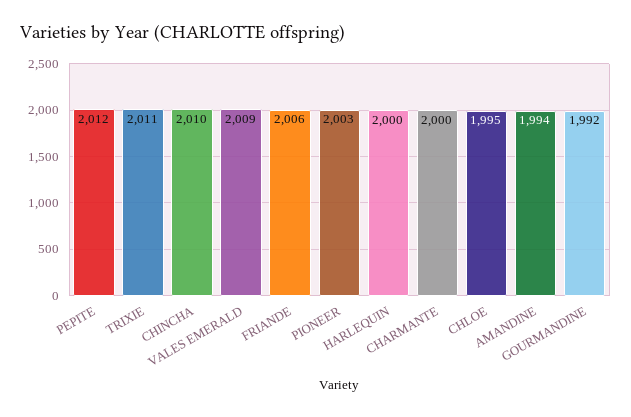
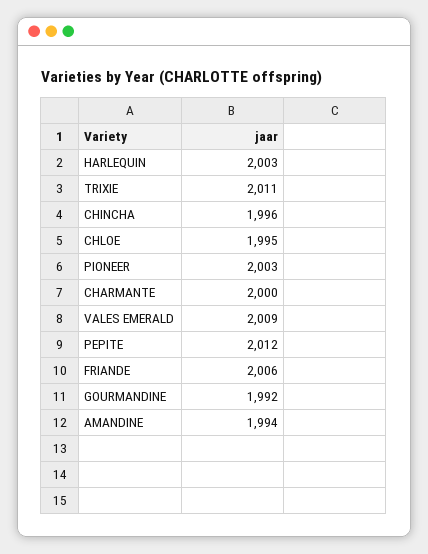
CHINCHA: 2010 -> 1996
HARLEQUIN: 2000 -> 2003

